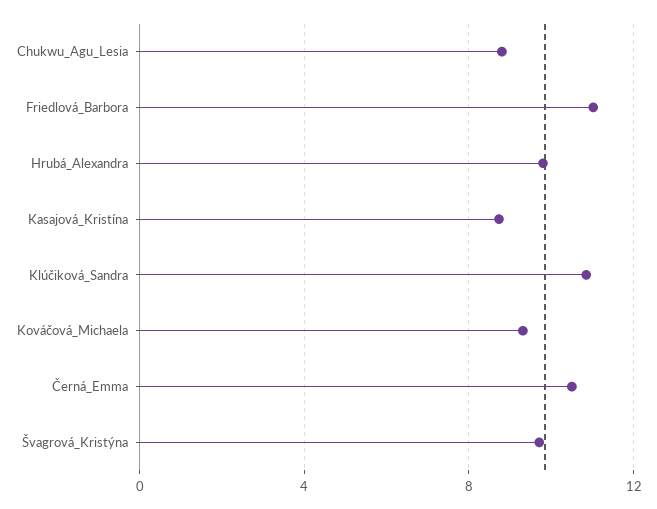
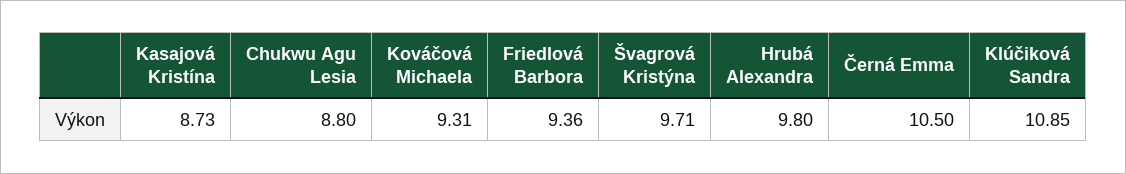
Friedlová_Barbora: 11 -> 9.36

